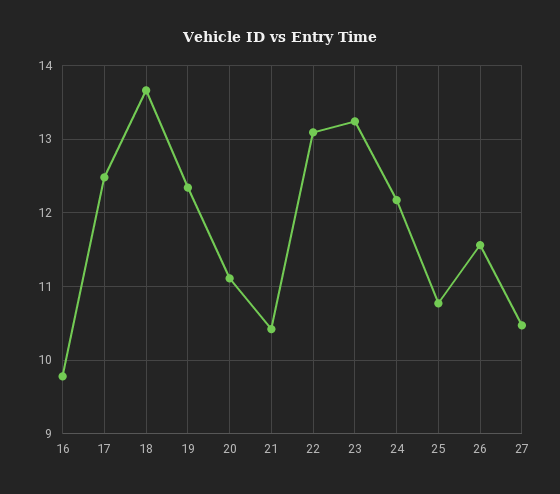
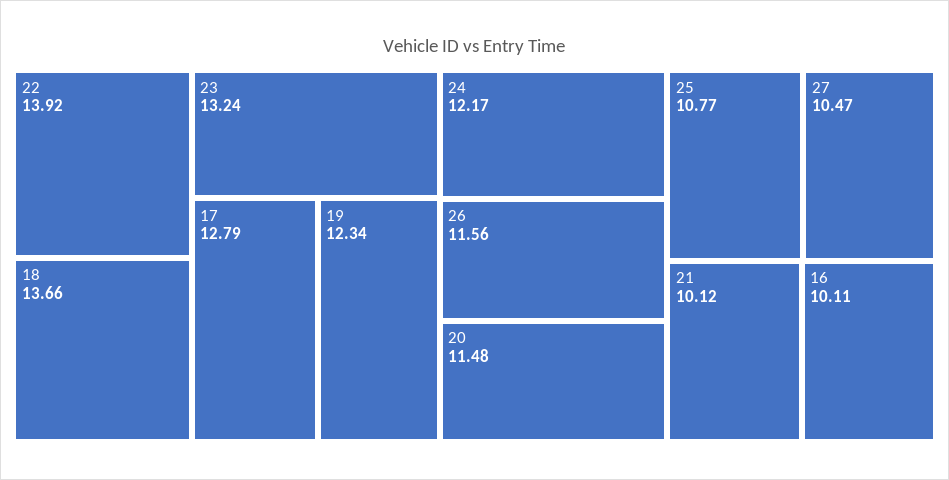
16: 9.8 -> 10.11
17: 12.5 -> 12.79
20: 11.1 -> 11.48
21: 10.4 -> 10.12
22: 13.1 -> 13.92

